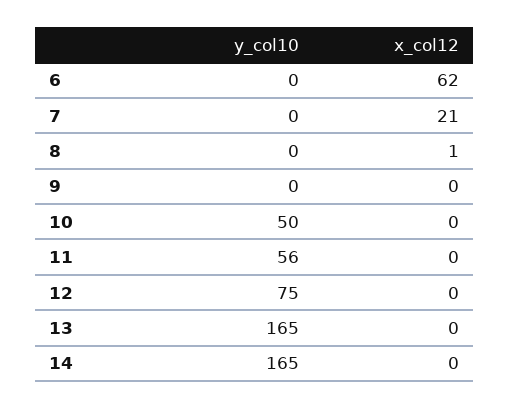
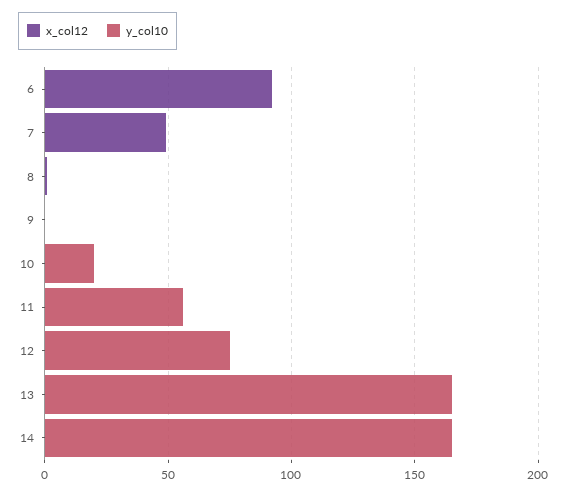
x_col12, 6: 62 -> 90
x_col12, 7: 21 -> 50
y_col10, 10: 50 -> 20

